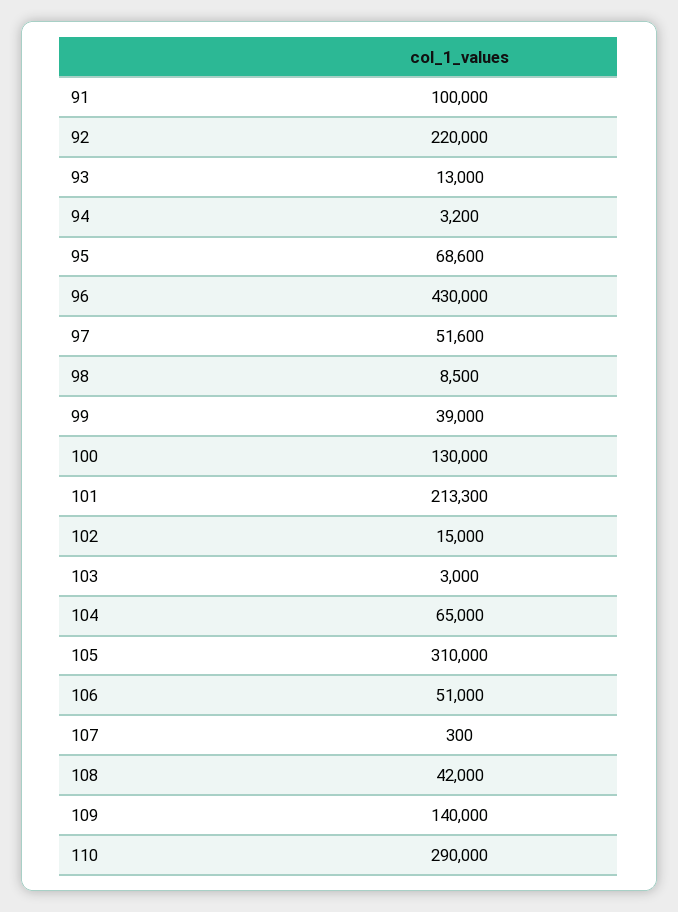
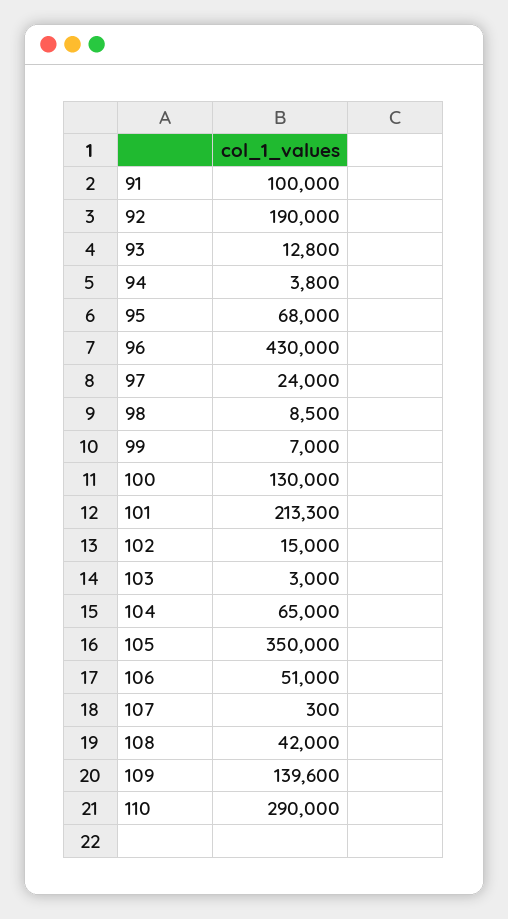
92: 220000 -> 190000
93: 13000 -> 12800
94: 3200 -> 3800
95: 68600 -> 68000
97: 51600 -> 24000
99: 39000 -> 7000
105: 310000 -> 350000
109: 140000 -> 139600

